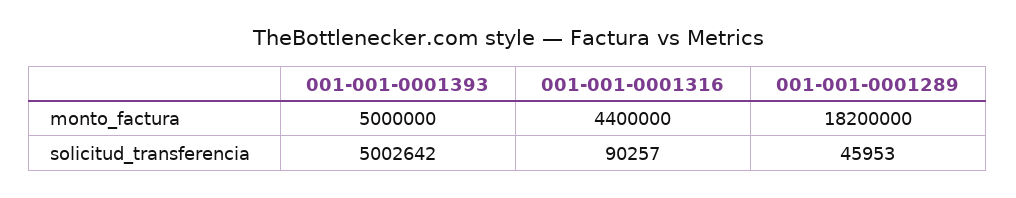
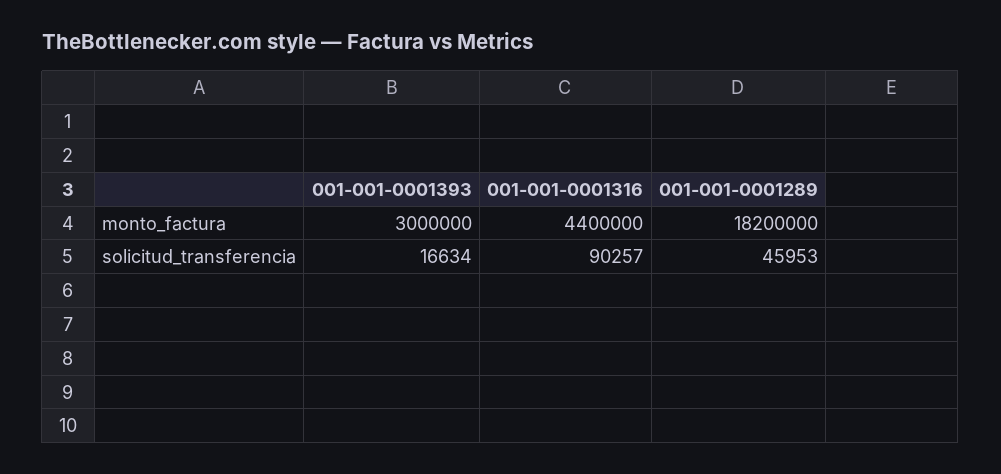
001-001-0001393, monto_factura: 5000000 -> 3000000
001-001-0001393, solicitud_transferencia: 5002642 -> 16634

